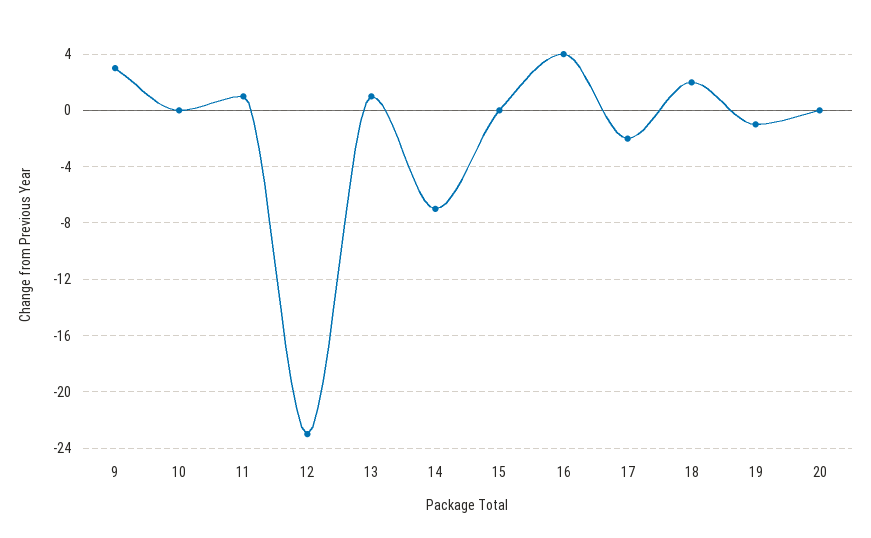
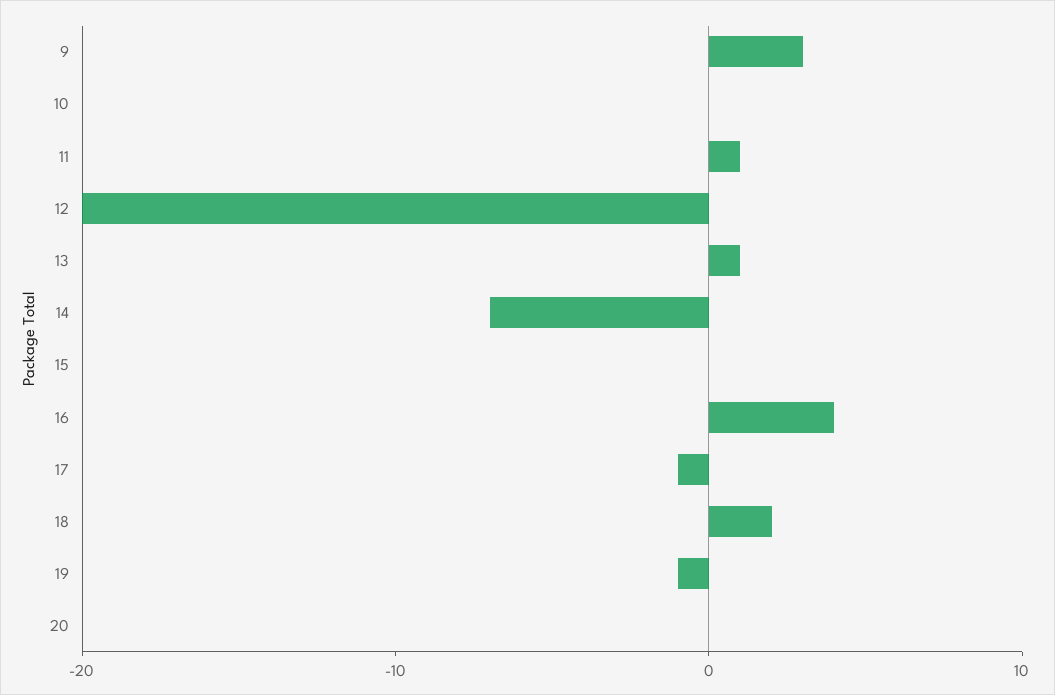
12: -23 -> -20
17: -2 -> -1

